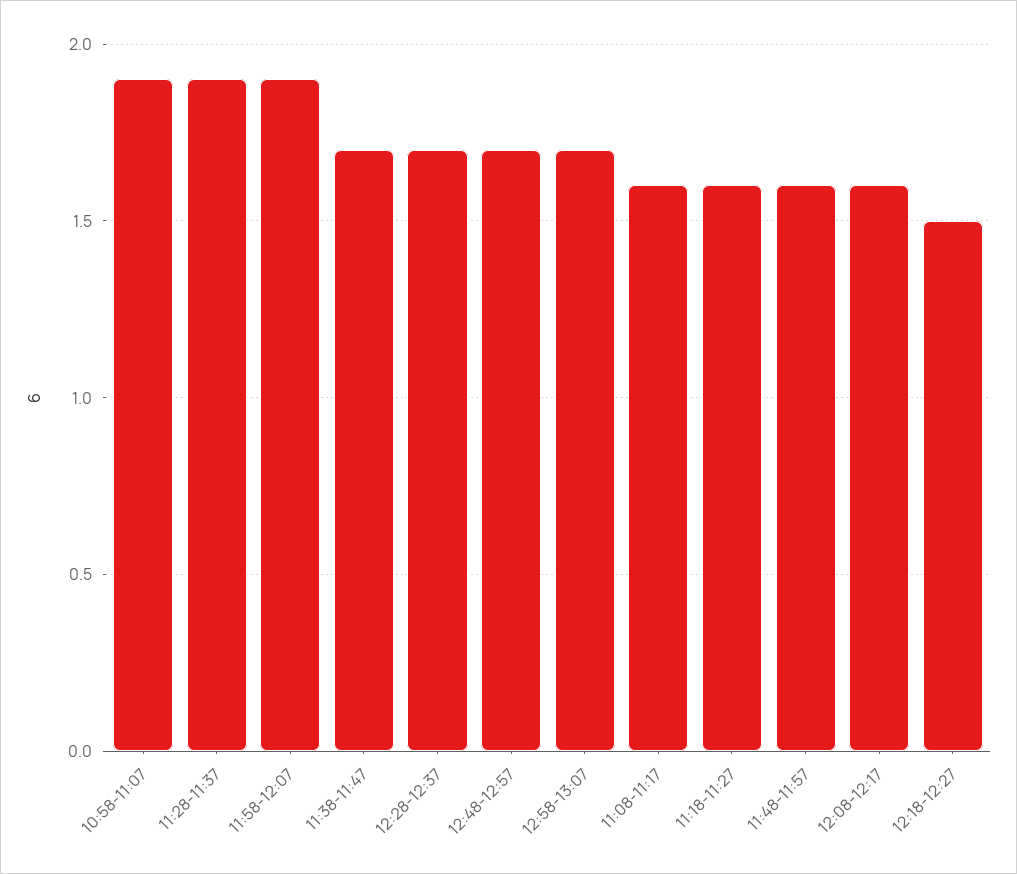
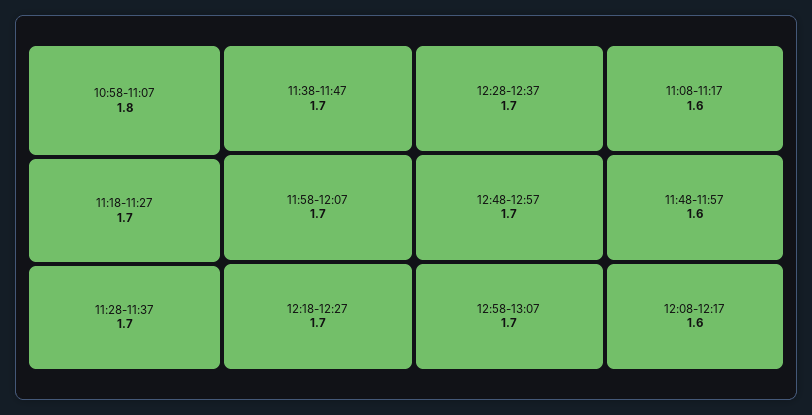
10:58-11:07: 1.9 -> 1.8
11:28-11:37: 1.9 -> 1.7
11:58-12:07: 1.9 -> 1.7
11:18-11:27: 1.6 -> 1.7
12:18-12:27: 1.5 -> 1.7

